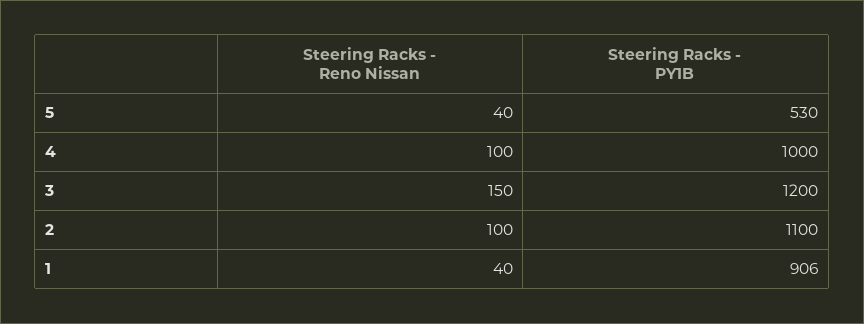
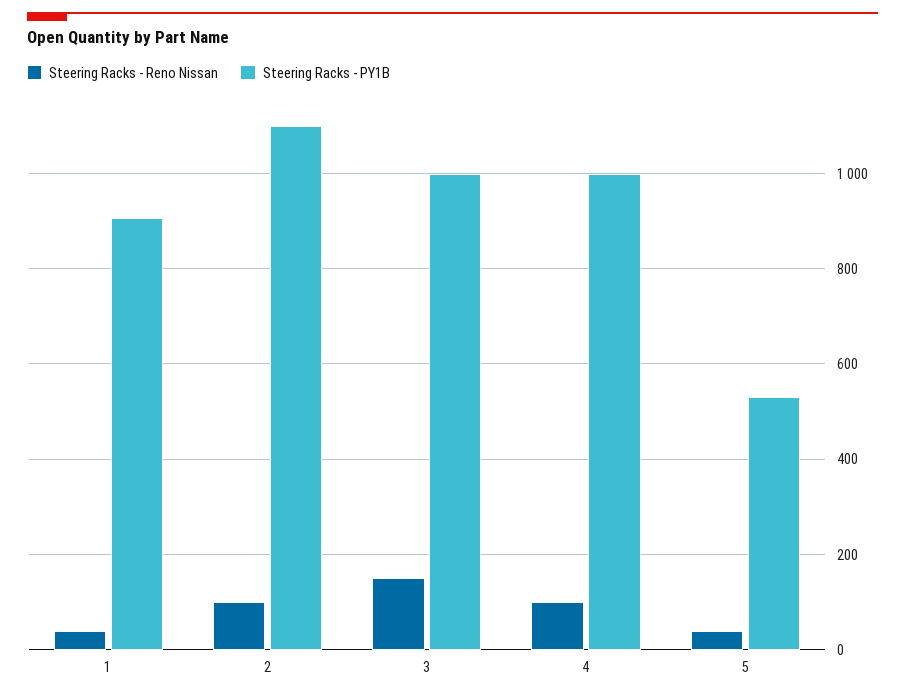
Steering Racks - PY1B, 3: 1200 -> 1000

